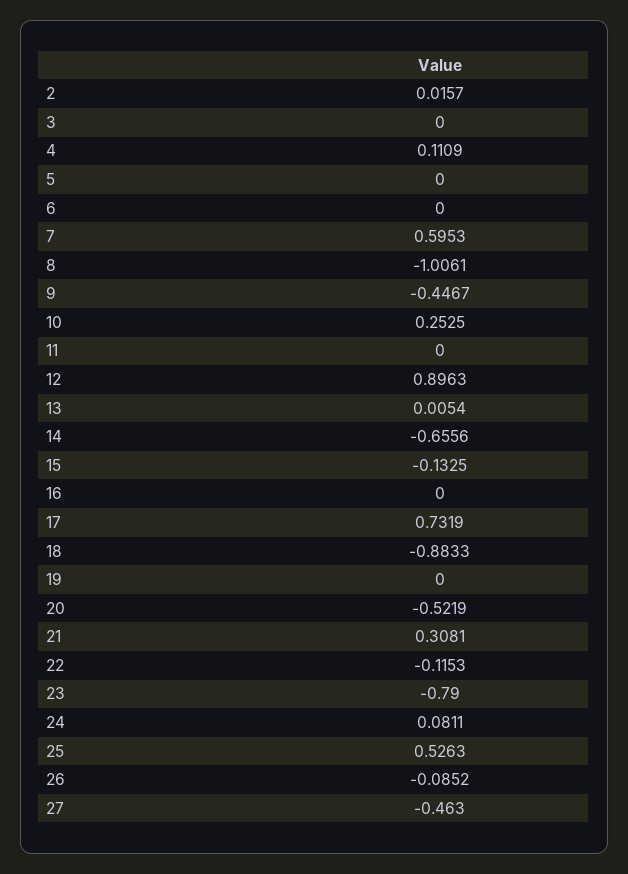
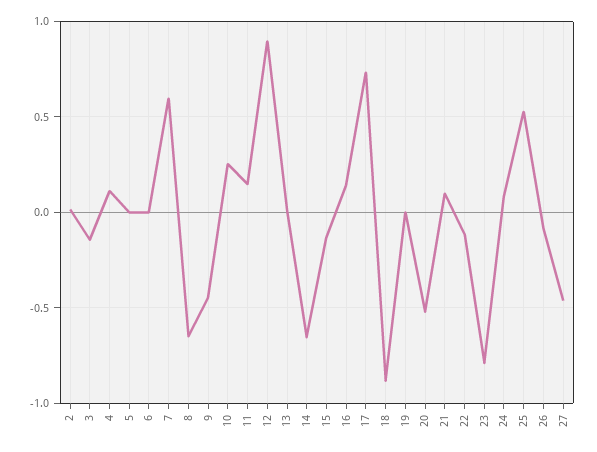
3: 0 -> -0.15
8: -1.0061 -> -0.65
11: 0 -> 0.15
16: 0 -> 0.15
21: 0.3081 -> 0.1

